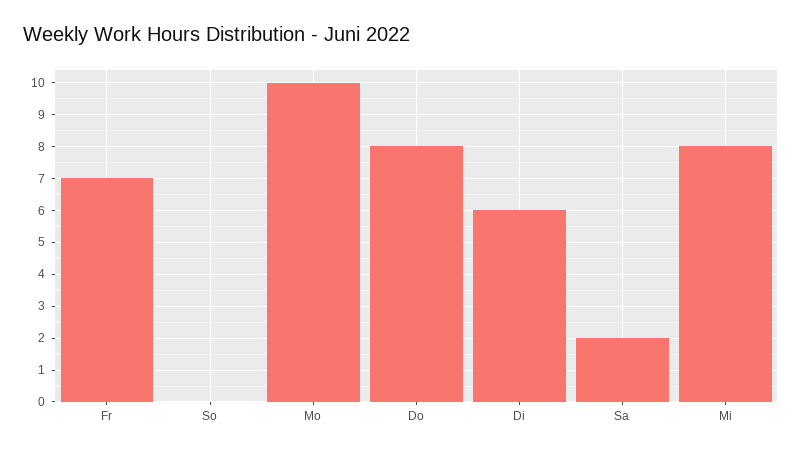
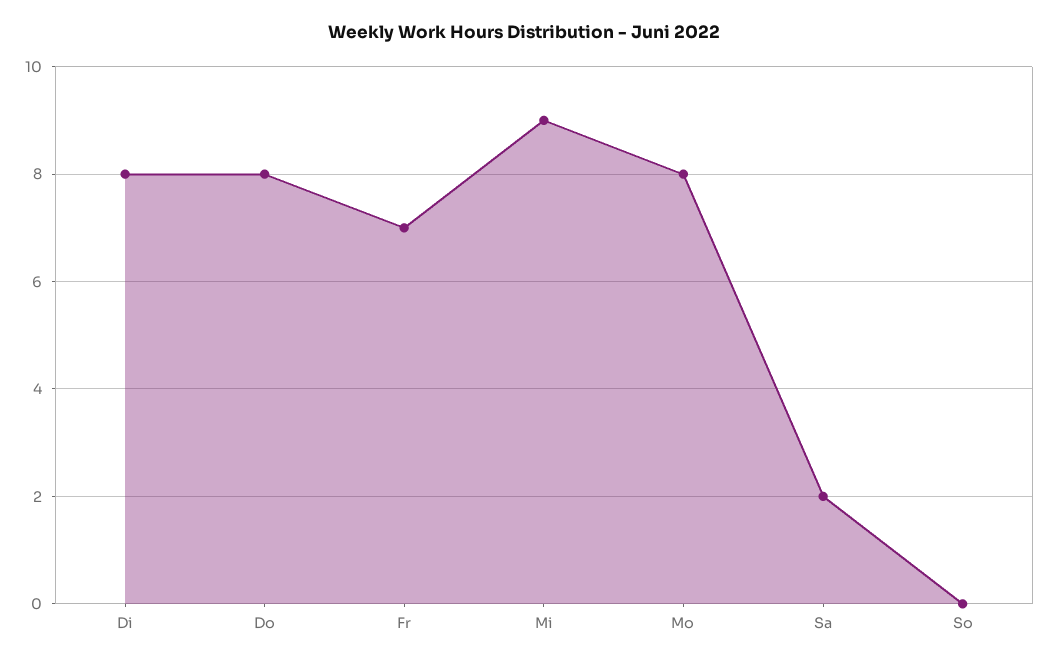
Mo: 10 -> 8
Di: 6 -> 8
Mi: 8 -> 9

